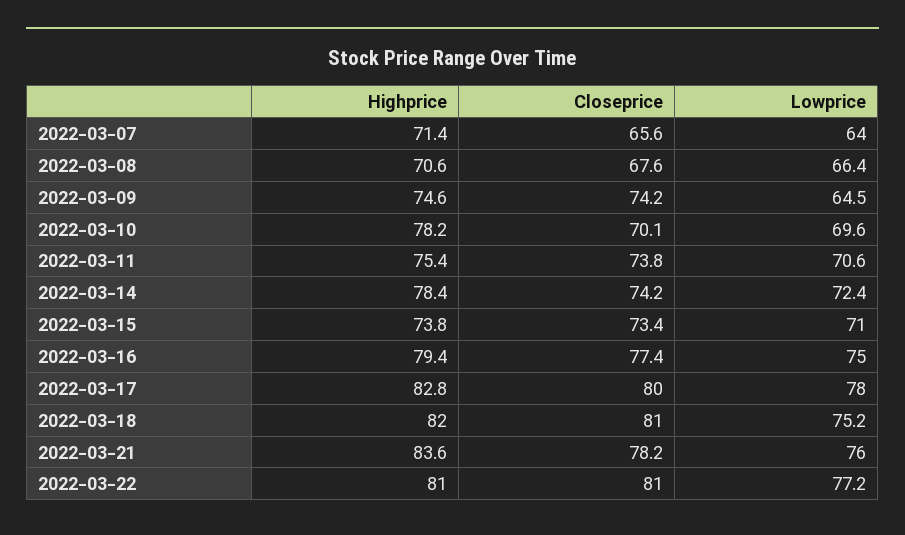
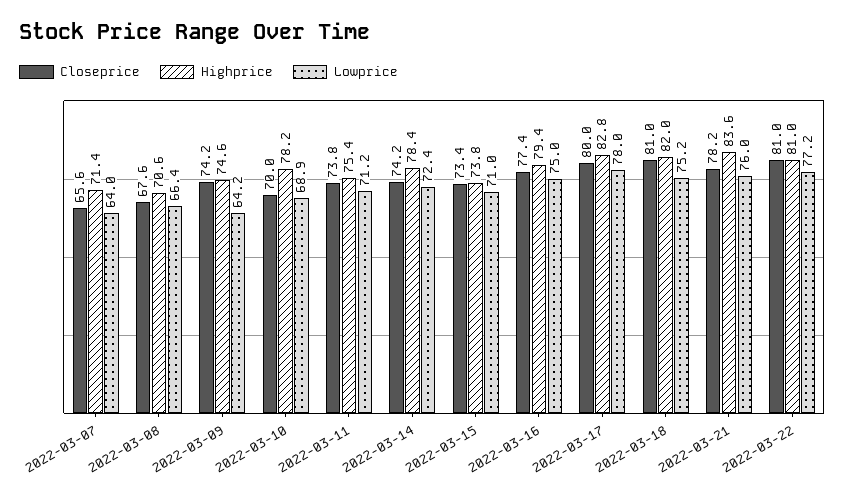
Lowprice, 2022-03-09: 64.5 -> 64.2
Closeprice, 2022-03-10: 70.1 -> 70
Lowprice, 2022-03-10: 69.6 -> 68.9
Lowprice, 2022-03-11: 70.6 -> 71.2

